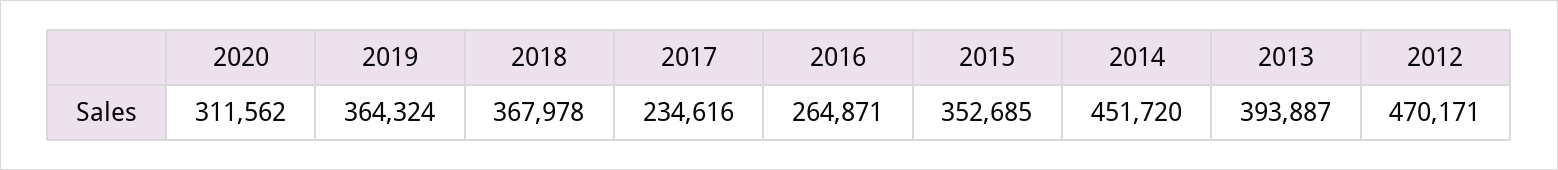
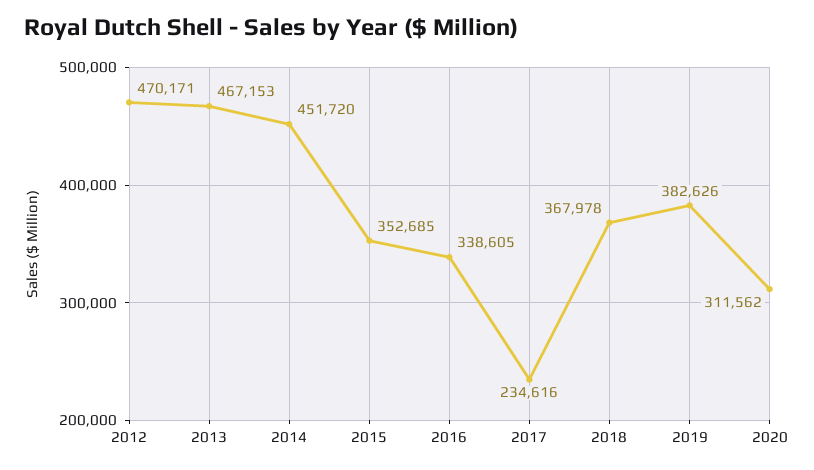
2019: 364324 -> 382626
2016: 264871 -> 338605
2013: 393887 -> 467153

